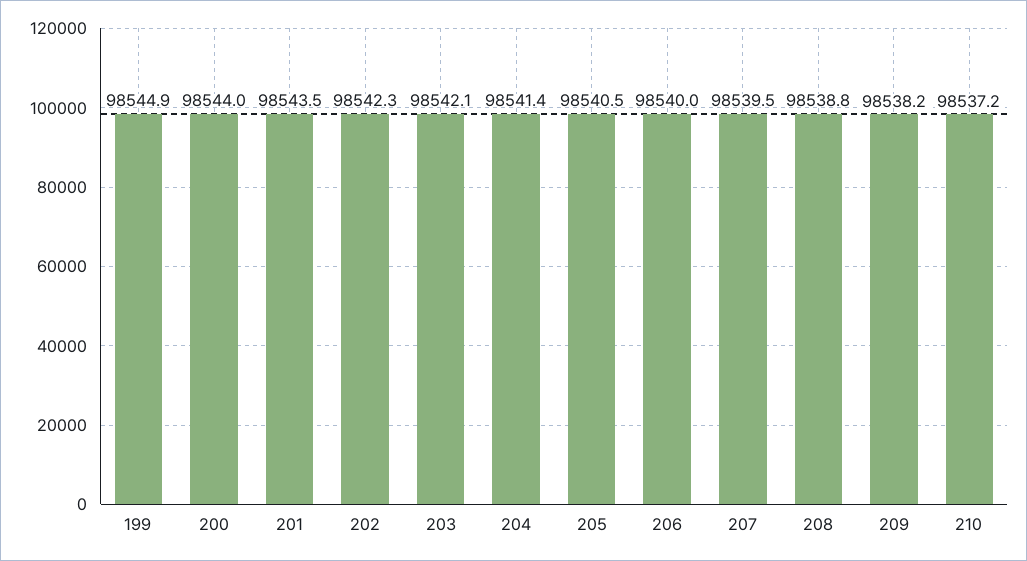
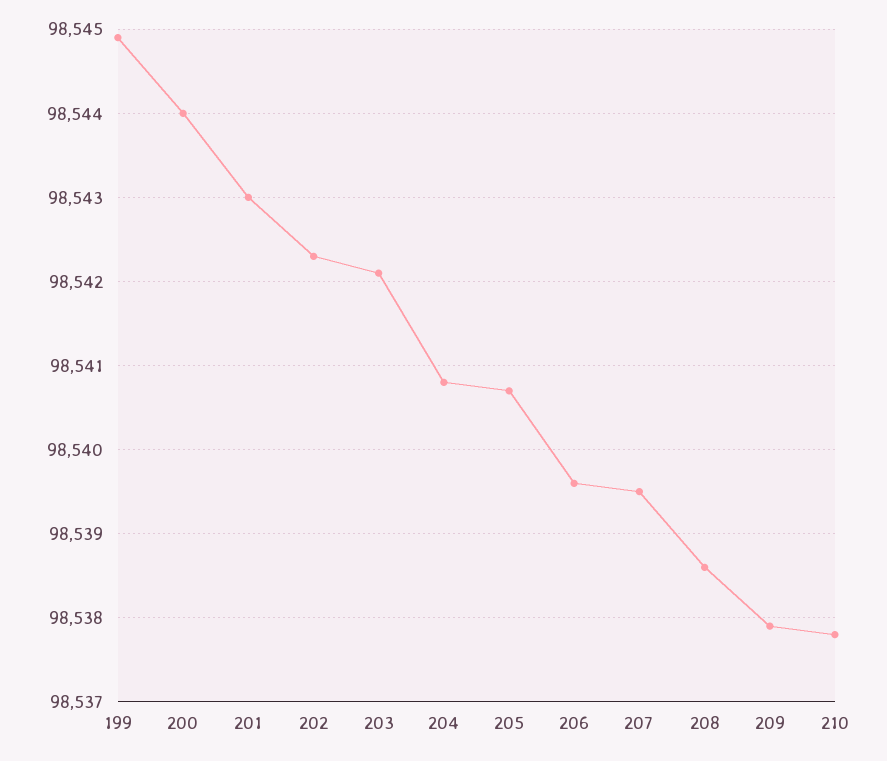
201: 98543.5 -> 98543
204: 98541.4 -> 98540.8
205: 98540.5 -> 98540.7
206: 98540 -> 98539.6
208: 98538.8 -> 98538.6
209: 98538.2 -> 98537.9
210: 98537.2 -> 98537.8

